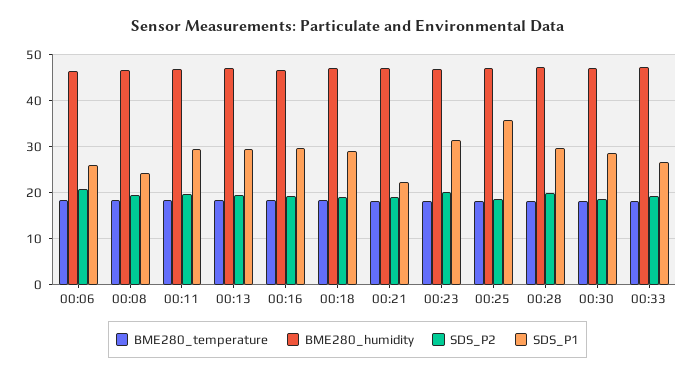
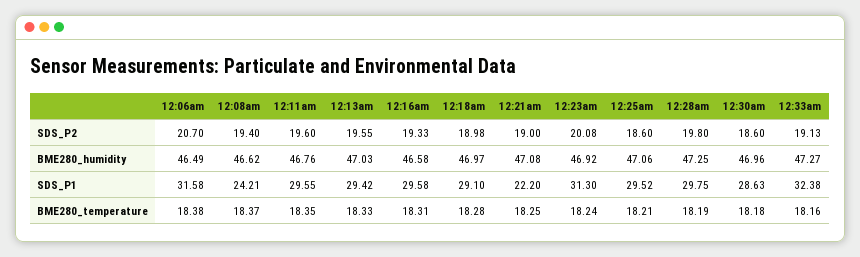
SDS_P1, 00:06: 26 -> 31.58
SDS_P1, 00:25: 36 -> 29.52
SDS_P1, 00:33: 26 -> 32.38

